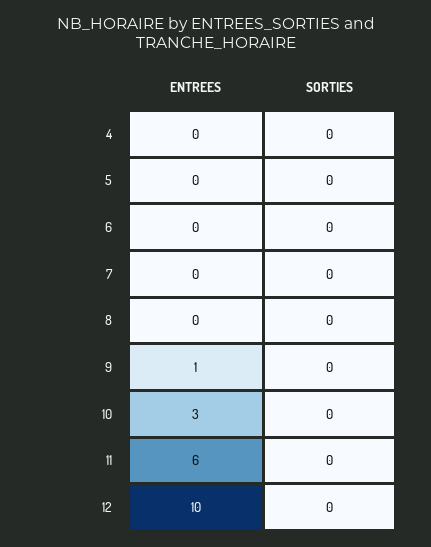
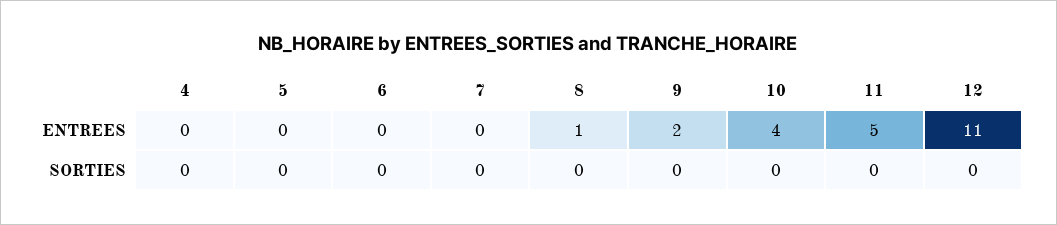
ENTREES, 8: 0 -> 1
ENTREES, 9: 1 -> 2
ENTREES, 10: 3 -> 4
ENTREES, 11: 6 -> 5
ENTREES, 12: 10 -> 11

